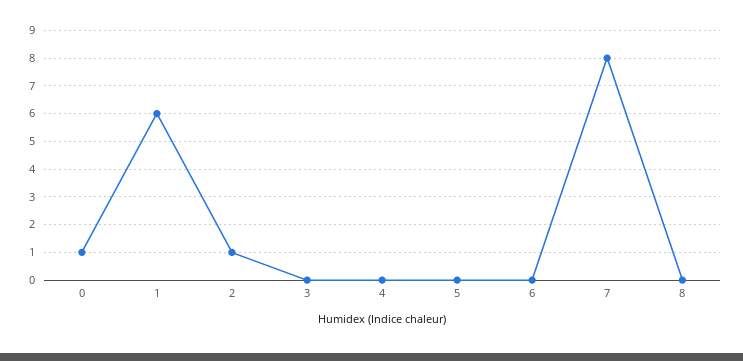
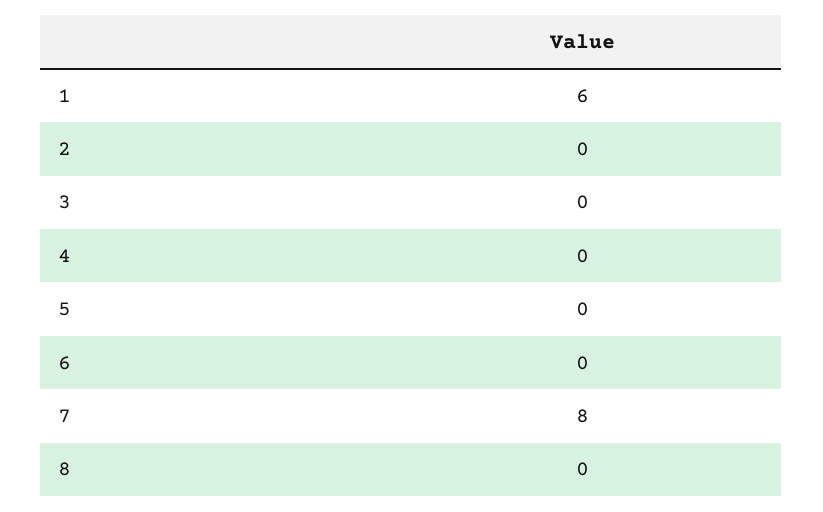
0: 1 -> none
2: 1 -> 0

